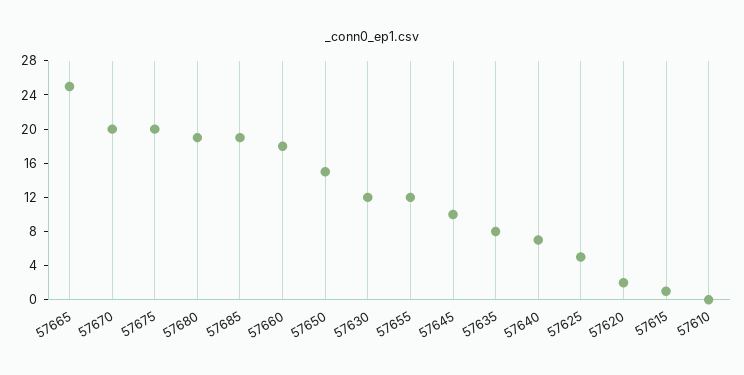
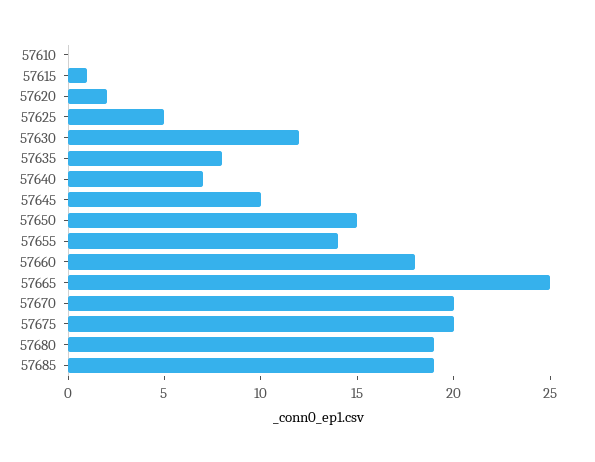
57655: 12 -> 14

